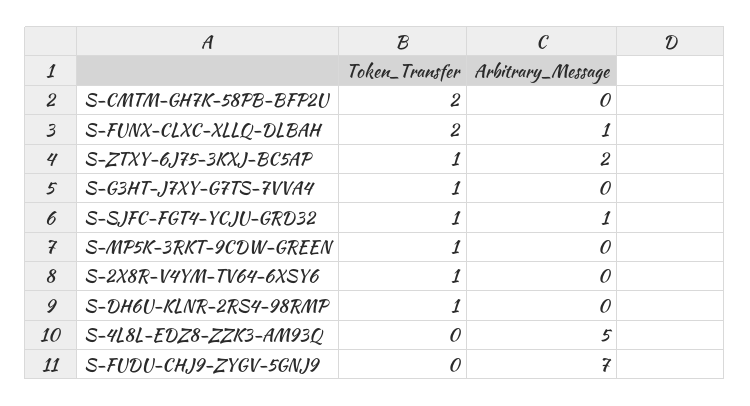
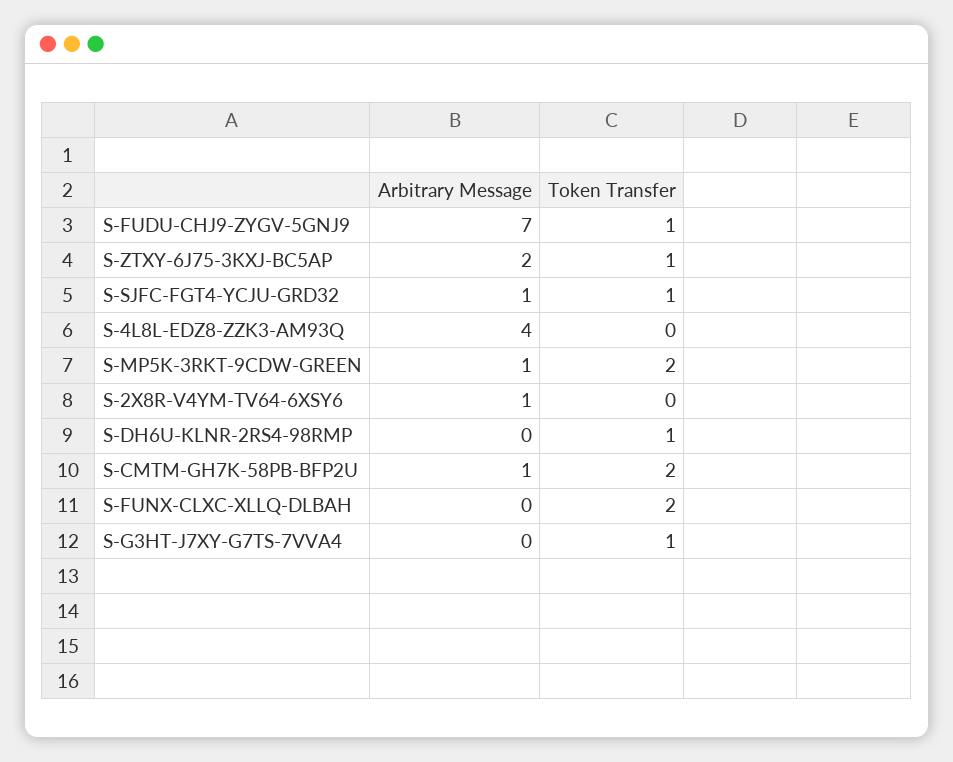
Arbitrary_Message, S-CMTM-GH7K-58PB-BFP2U: 0 -> 1
Arbitrary_Message, S-FUNX-CLXC-XLLQ-DLBAH: 1 -> 0
Token_Transfer, S-MP5K-3RKT-9CDW-GREEN: 1 -> 2
Arbitrary_Message, S-MP5K-3RKT-9CDW-GREEN: 0 -> 1
Token_Transfer, S-2X8R-V4YM-TV64-6XSY6: 1 -> 0
Arbitrary_Message, S-2X8R-V4YM-TV64-6XSY6: 0 -> 1
Arbitrary_Message, S-4L8L-EDZ8-ZZK3-AM93Q: 5 -> 4
Token_Transfer, S-FUDU-CHJ9-ZYGV-5GNJ9: 0 -> 1

